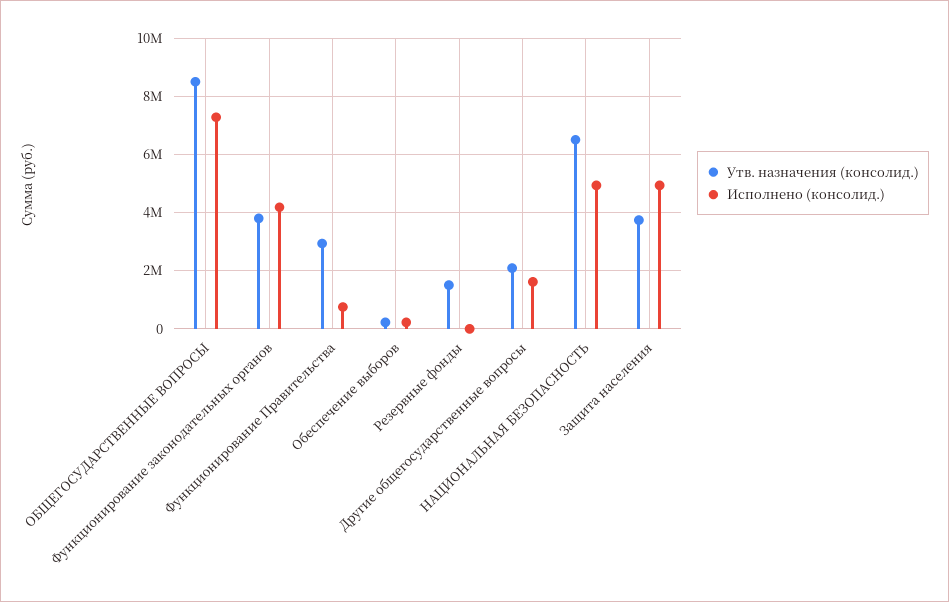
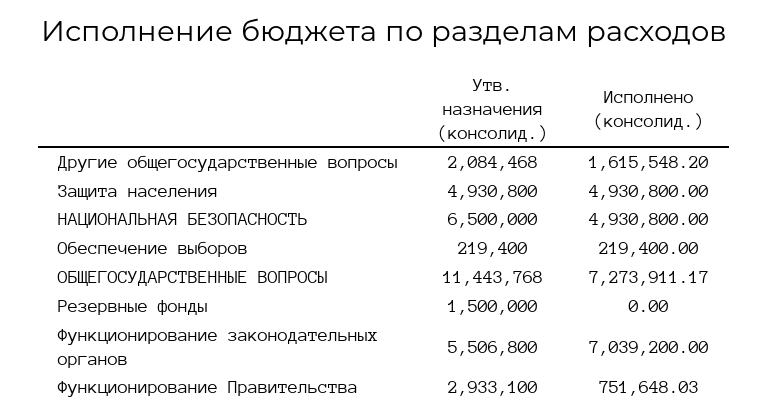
Утв. назначения (консолид.), ОБЩЕГОСУДАРСТВЕННЫЕ ВОПРОСЫ: 8500000 -> 11443768
Утв. назначения (консолид.), Функционирование законодательных органов: 3750000 -> 5506800
Исполнено (консолид.), Функционирование законодательных органов: 4250000 -> 7039200
Утв. назначения (консолид.), Защита населения: 3750000 -> 4930800

